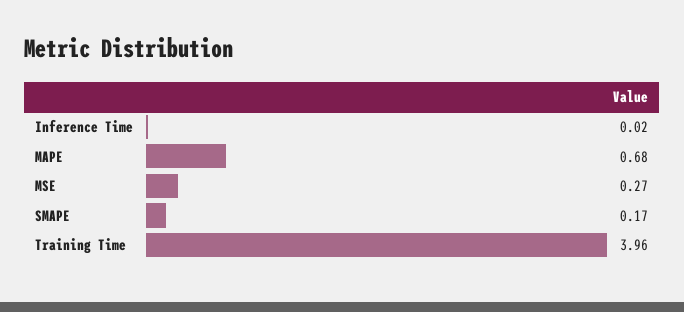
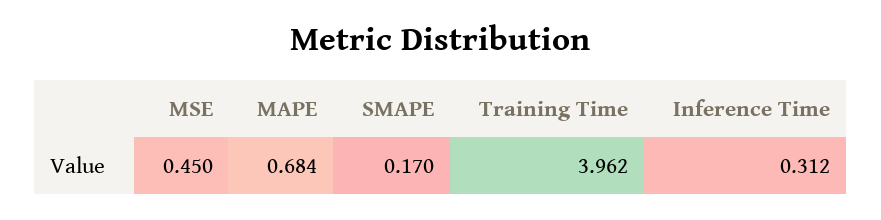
Inference Time: 0.02 -> 0.312
MSE: 0.27 -> 0.45

